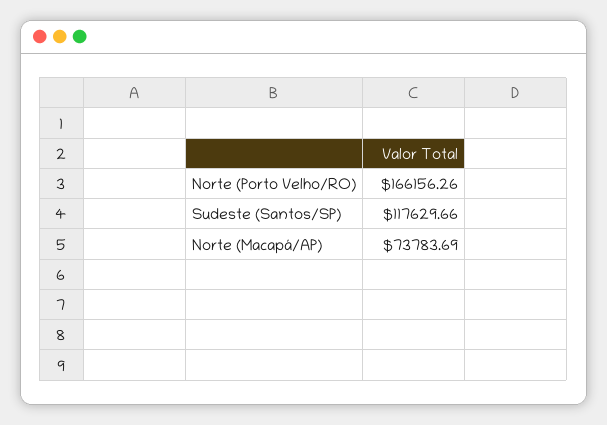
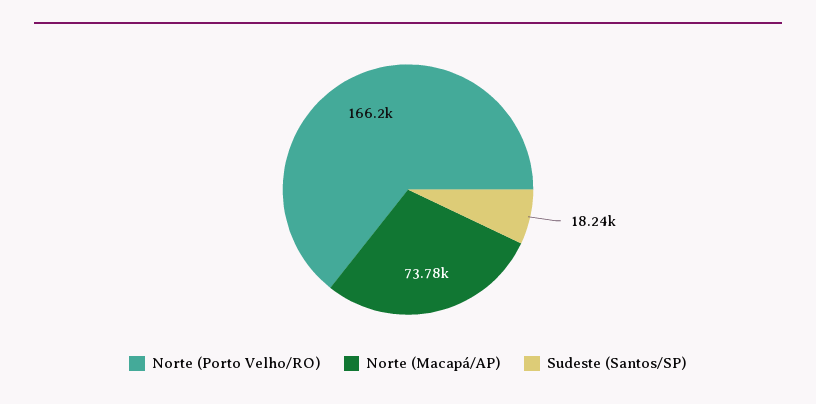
Sudeste (Santos/SP): 117629.66 -> 18240

